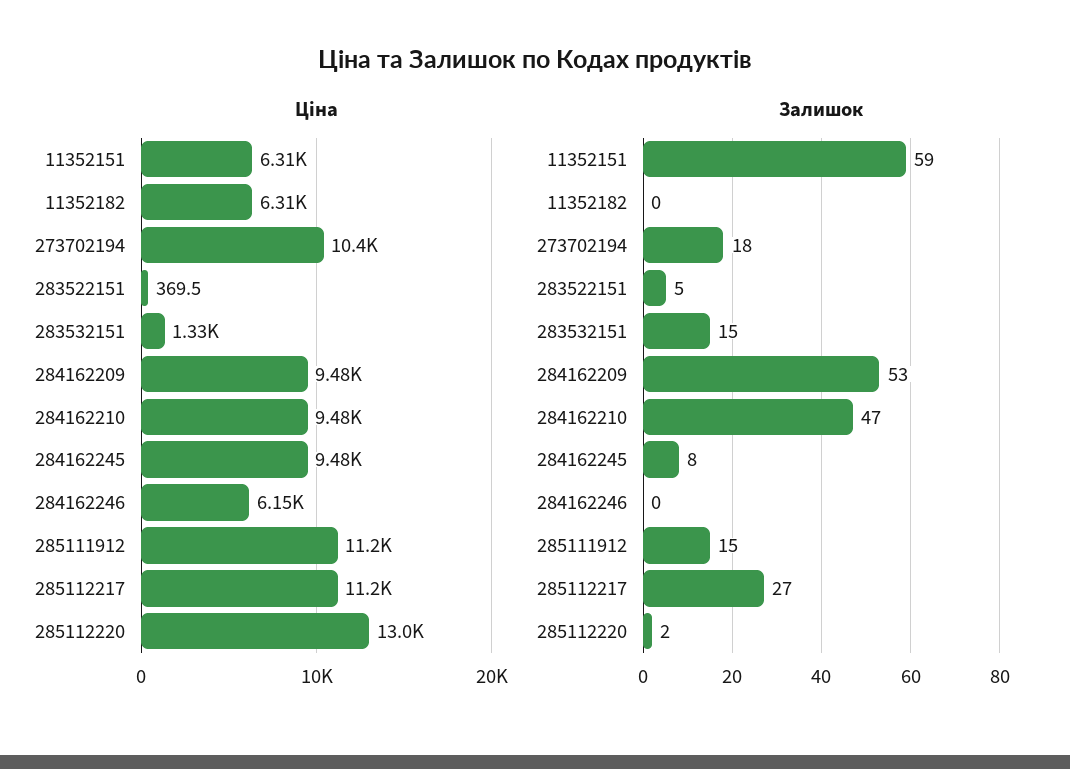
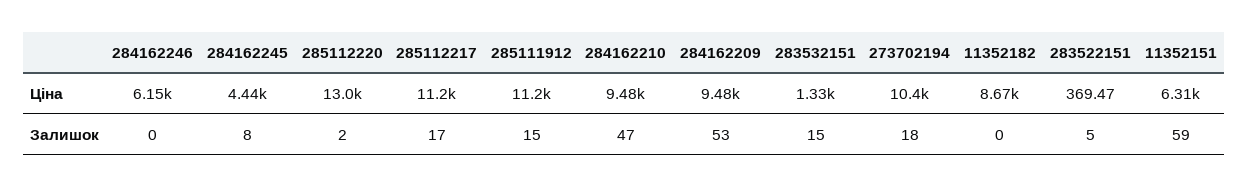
Ціна, 11352182: 6310 -> 8670
Ціна, 284162245: 9480 -> 4440
Залишок, 285112217: 27 -> 17

